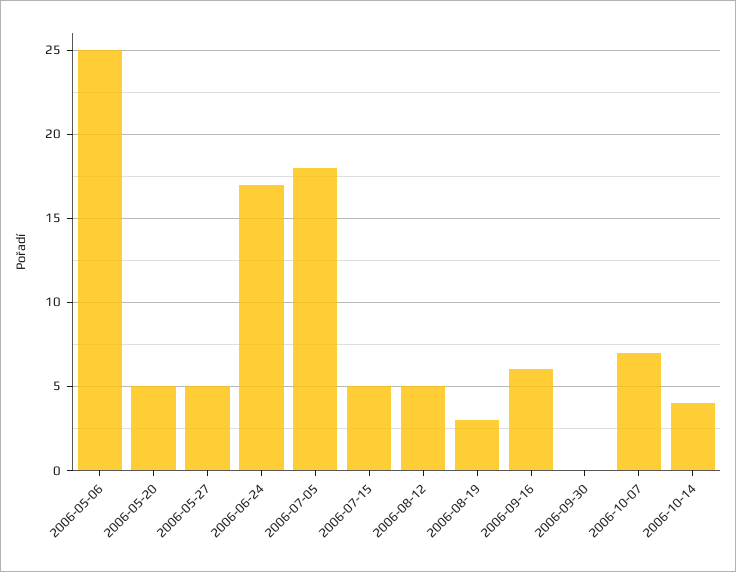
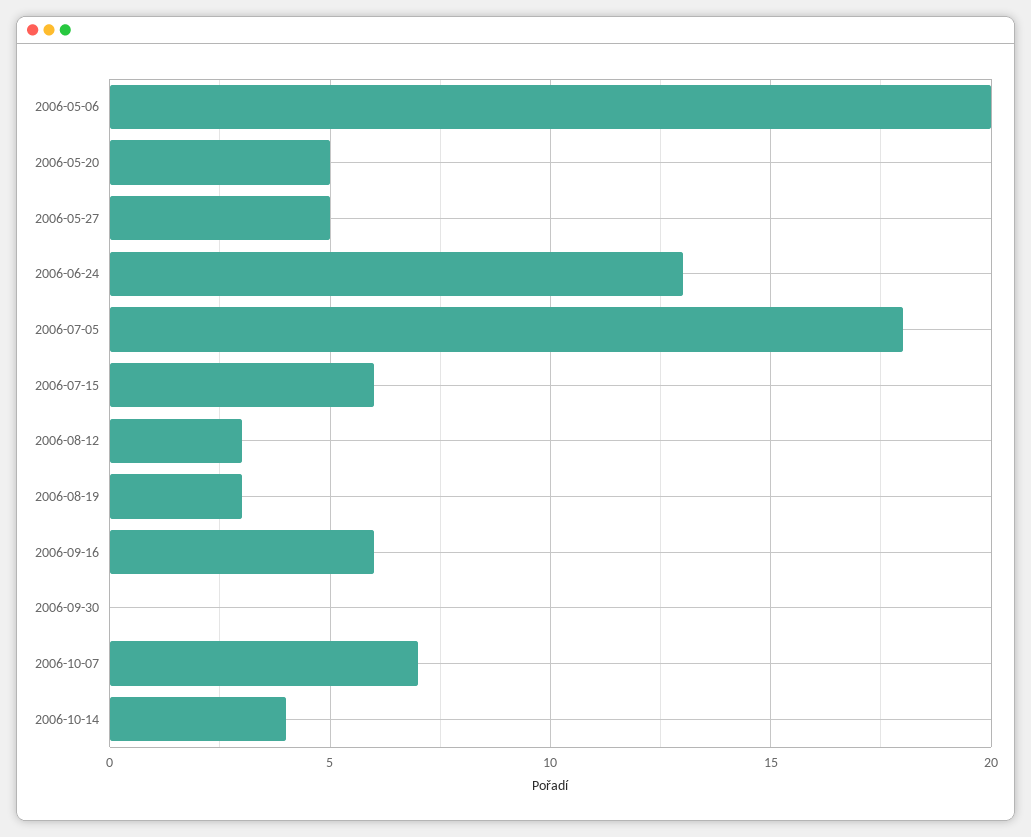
2006-05-06: 25 -> 20
2006-06-24: 17 -> 13
2006-07-15: 5 -> 6
2006-08-12: 5 -> 3

